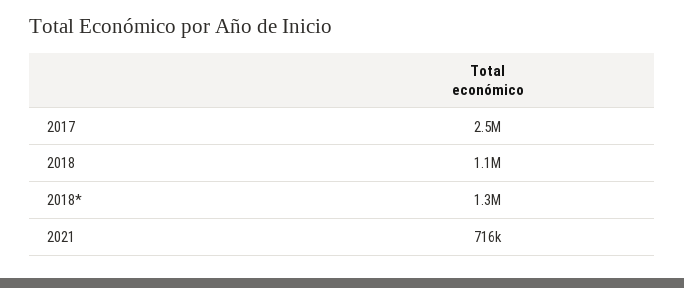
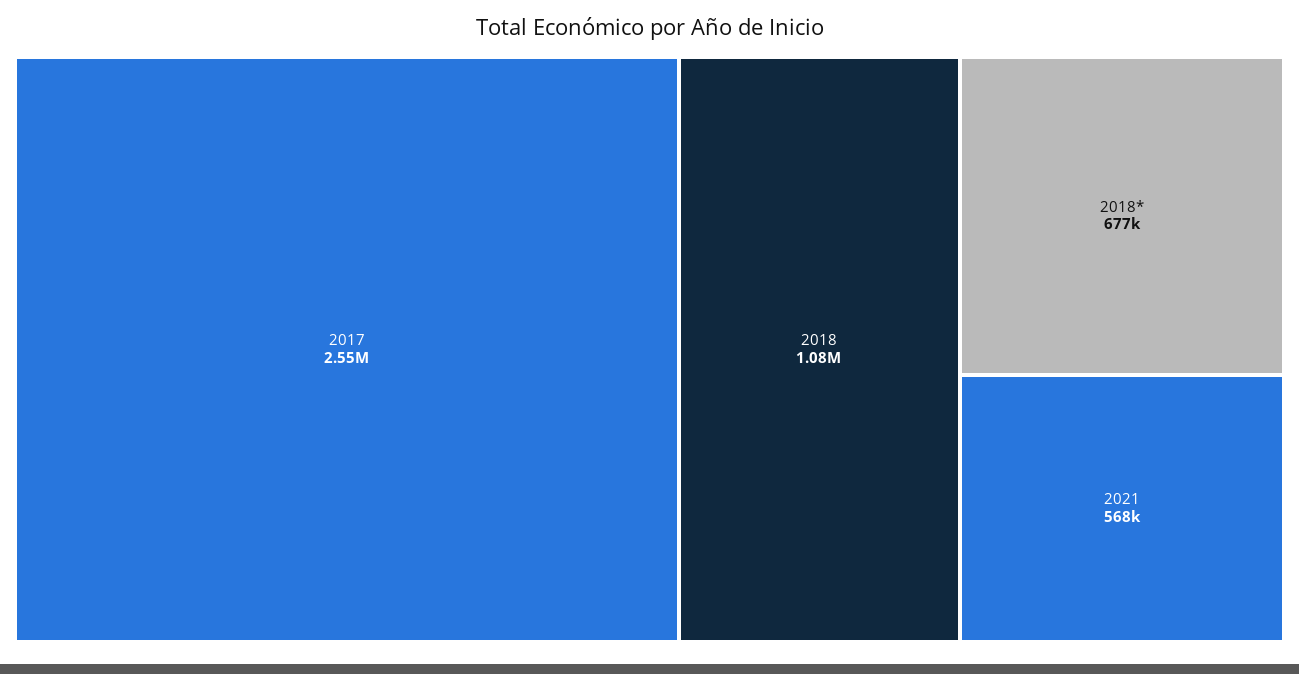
2018*: 1300000 -> 677000
2021: 716000 -> 568000

